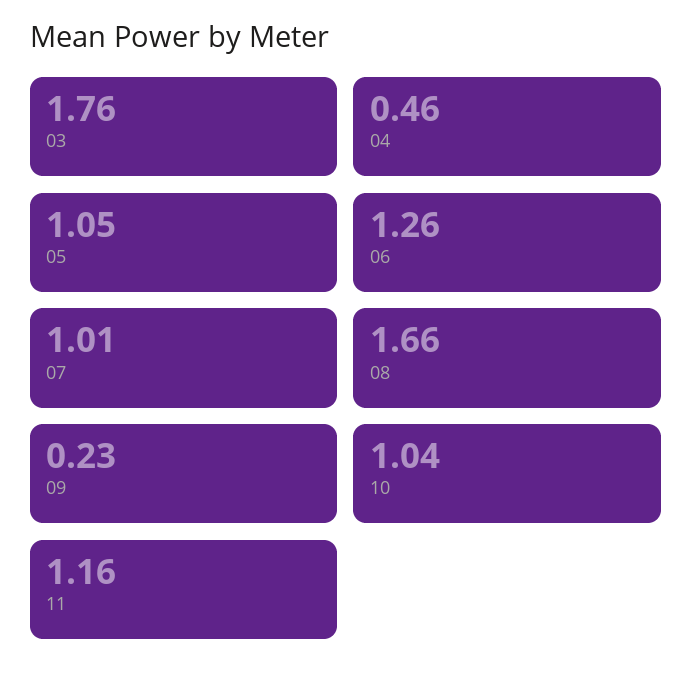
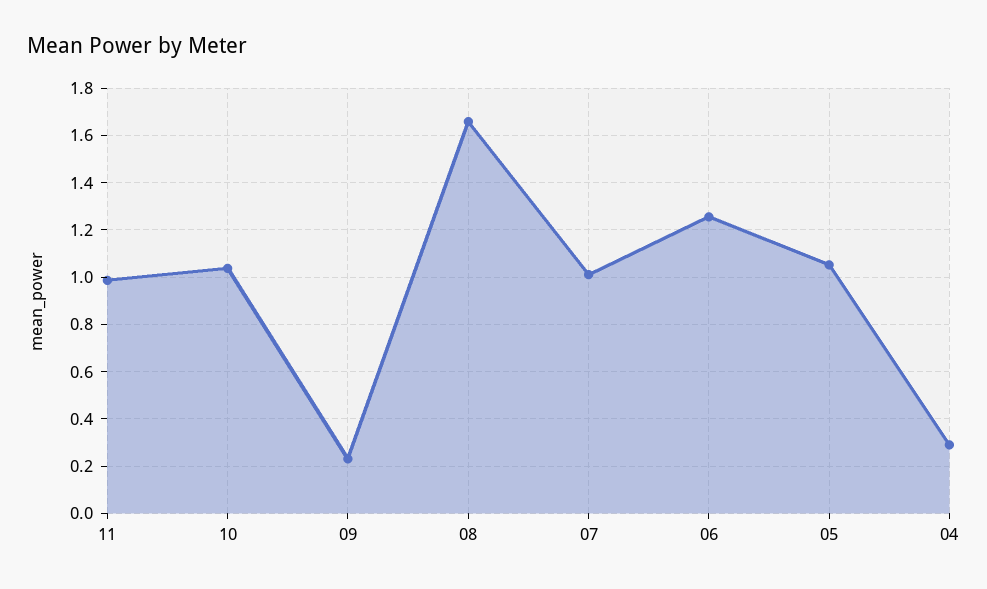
03: 1.76 -> none
04: 0.46 -> 0.3
11: 1.16 -> 1

